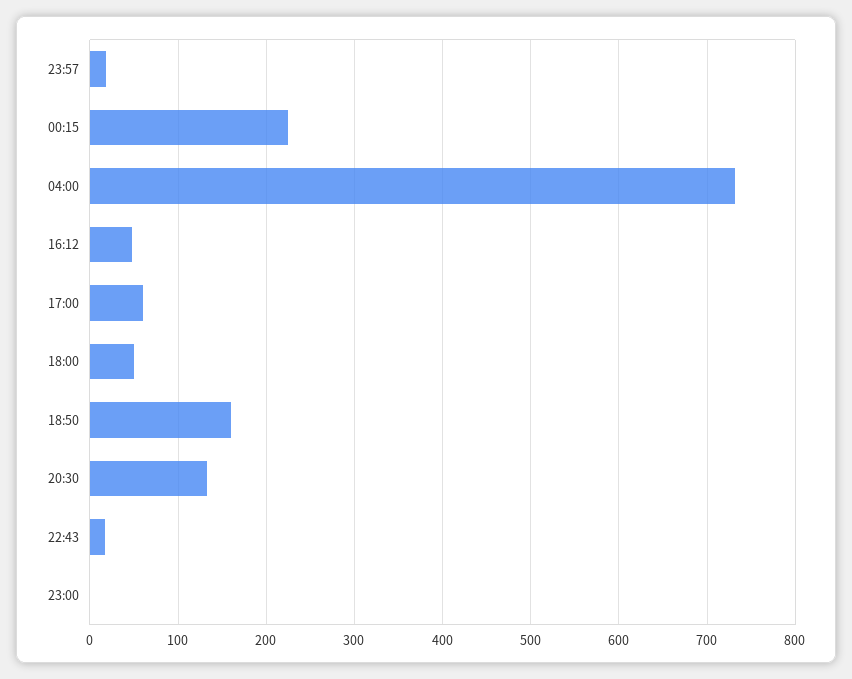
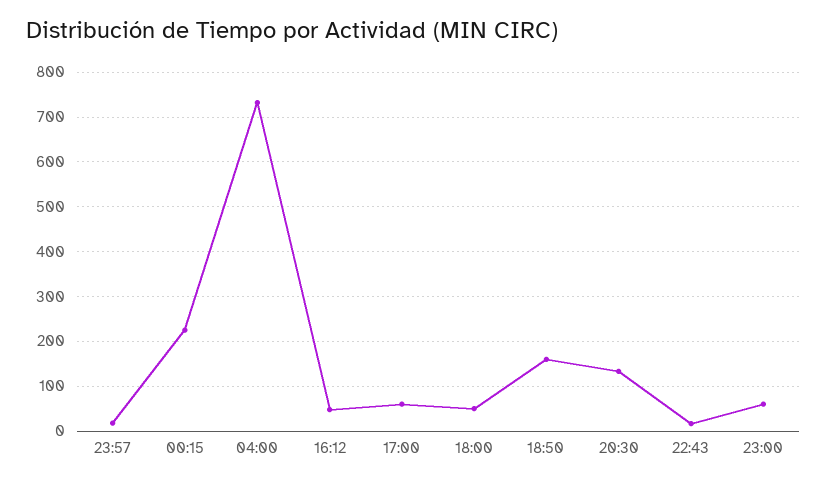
23:00: 0 -> 60

